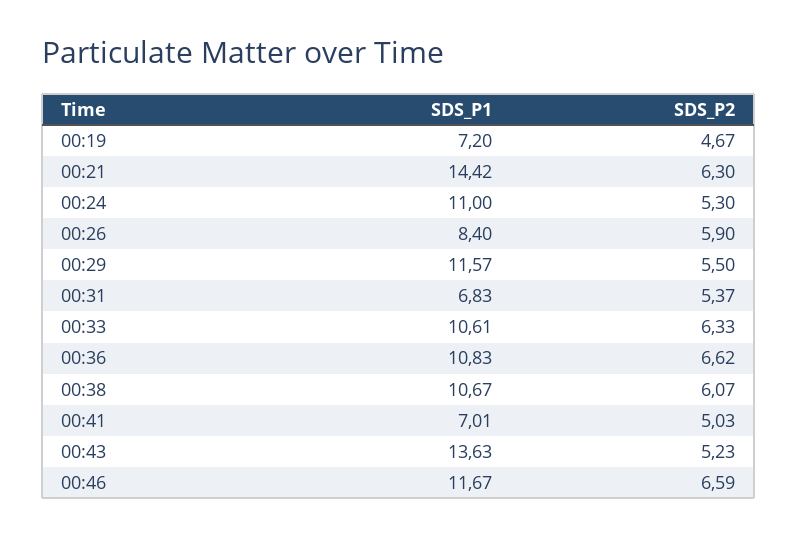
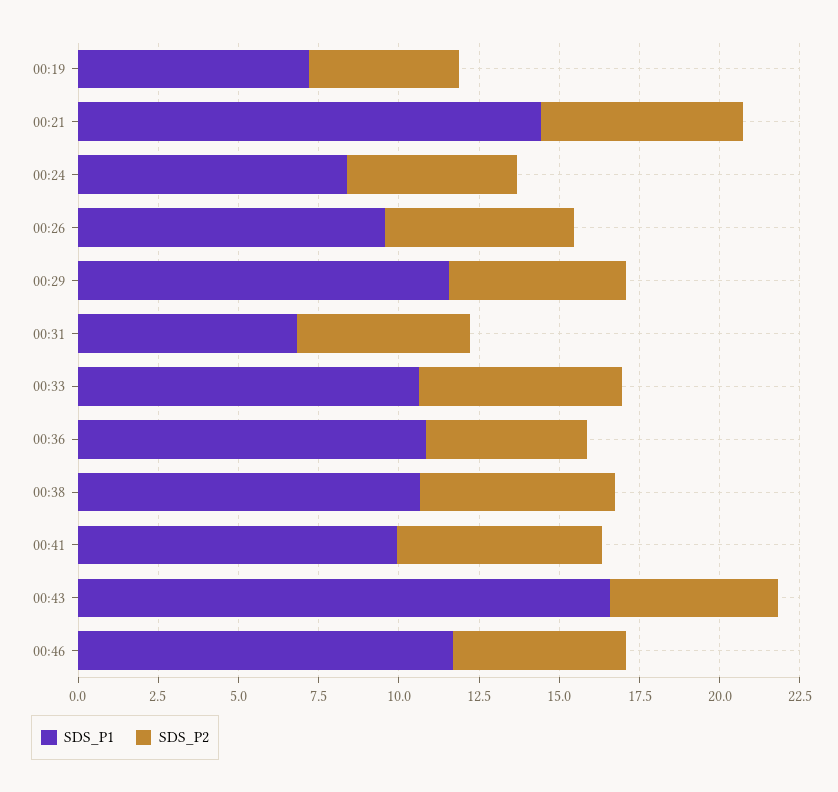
SDS_P1, 00:24: 11 -> 8.5
SDS_P1, 00:26: 8.4 -> 9.5
SDS_P2, 00:36: 6.62 -> 5
SDS_P1, 00:41: 7.01 -> 10
SDS_P2, 00:41: 5.03 -> 6.5
SDS_P1, 00:43: 13.63 -> 16.5
SDS_P2, 00:46: 6.59 -> 5.5

